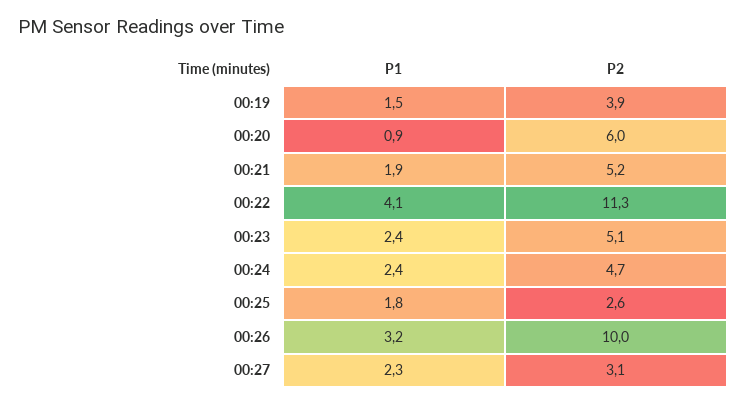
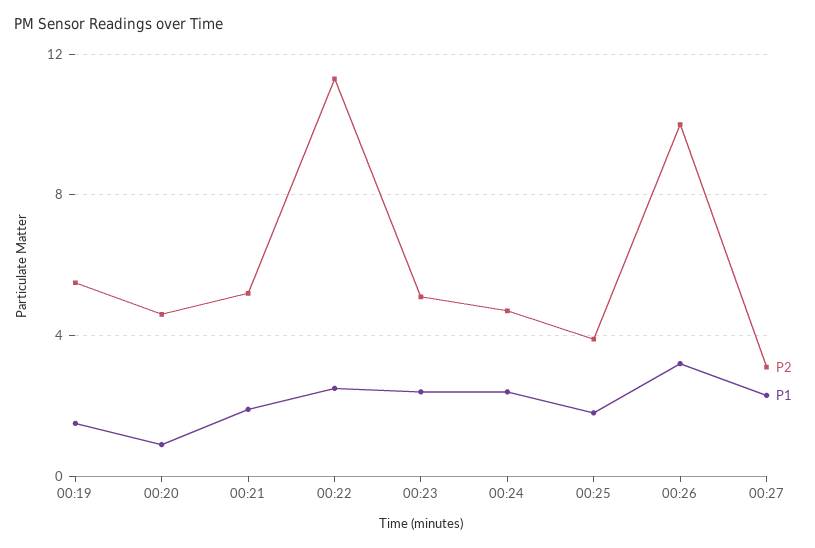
P2, 00:19: 3.9 -> 5.5
P2, 00:20: 6 -> 4.5
P1, 00:22: 4.1 -> 2.5
P2, 00:25: 2.6 -> 4

